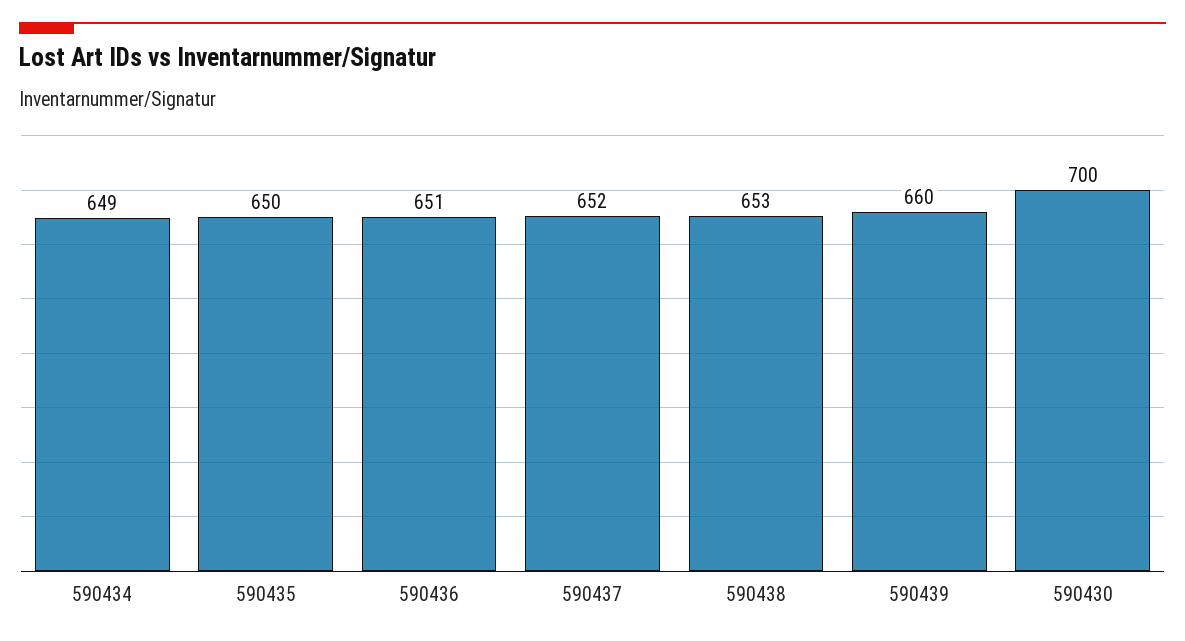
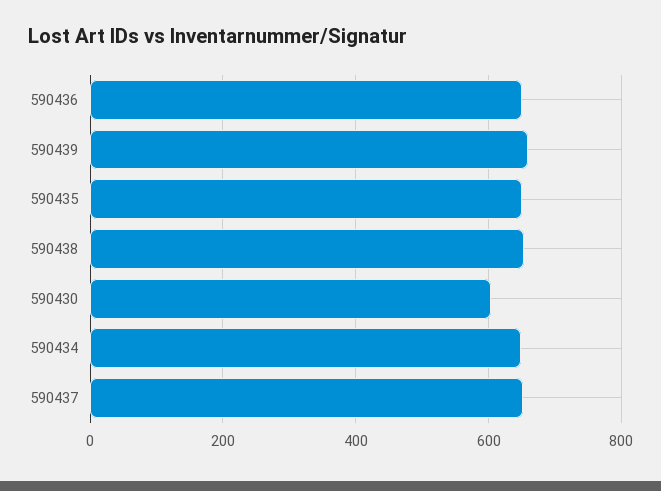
590430: 700 -> 600

